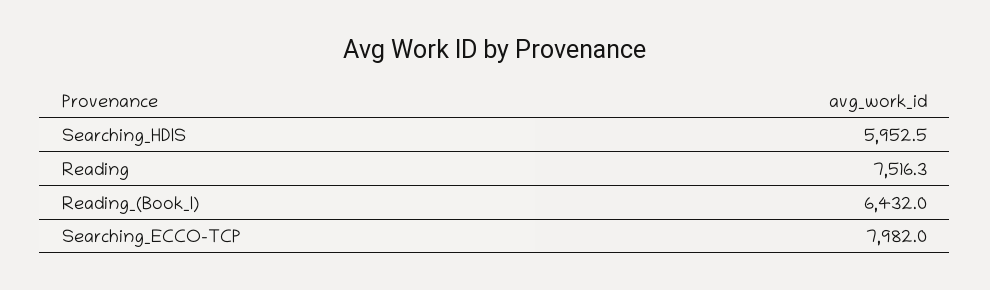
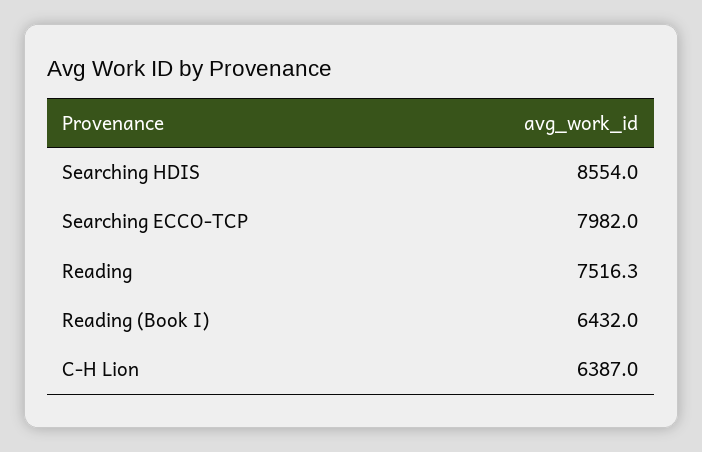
Searching_HDIS: 5952.5 -> 8554
C-H Lion: none -> 6387

